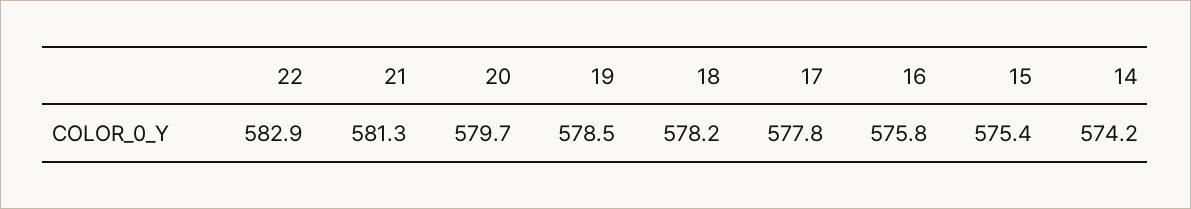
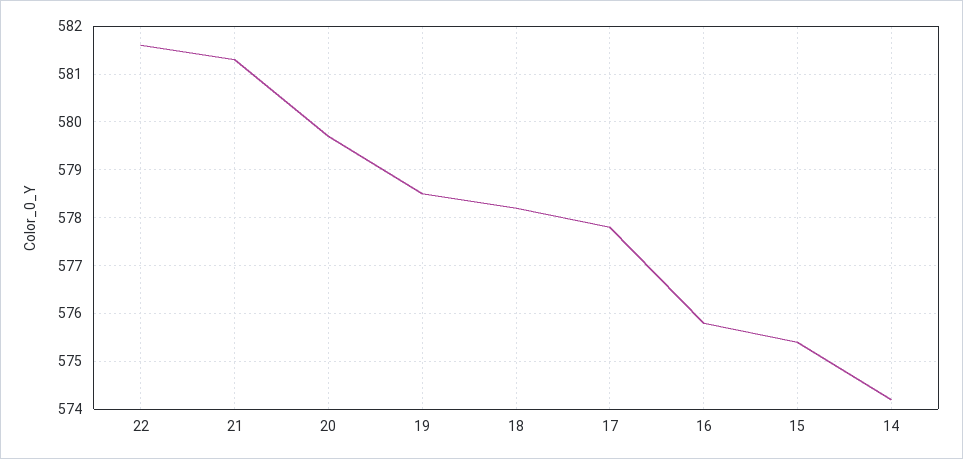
22: 582.9 -> 581.5

